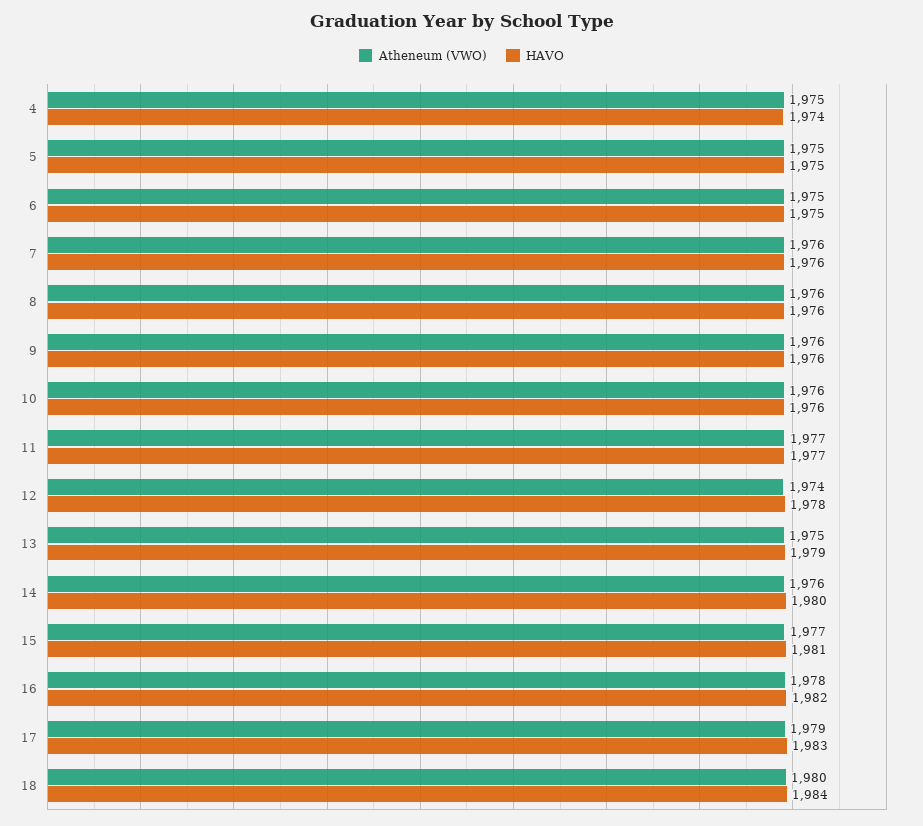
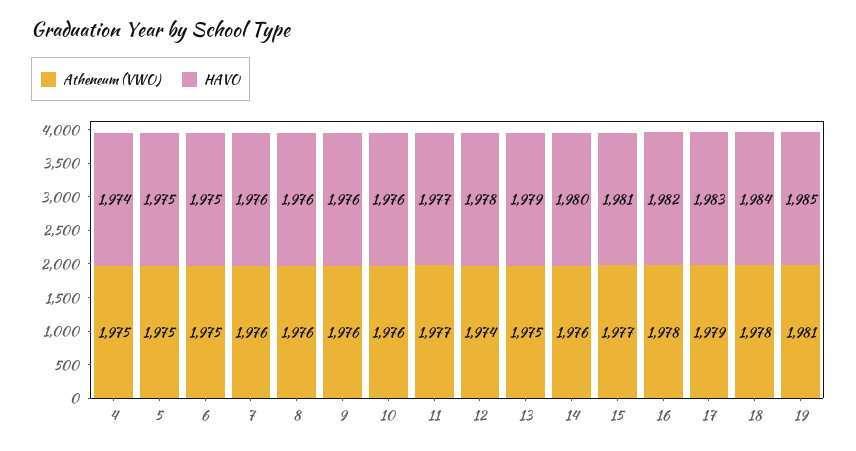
Atheneum (VWO), 18: 1980 -> 1978
Atheneum (VWO), 19: none -> 1981
HAVO, 19: none -> 1985

